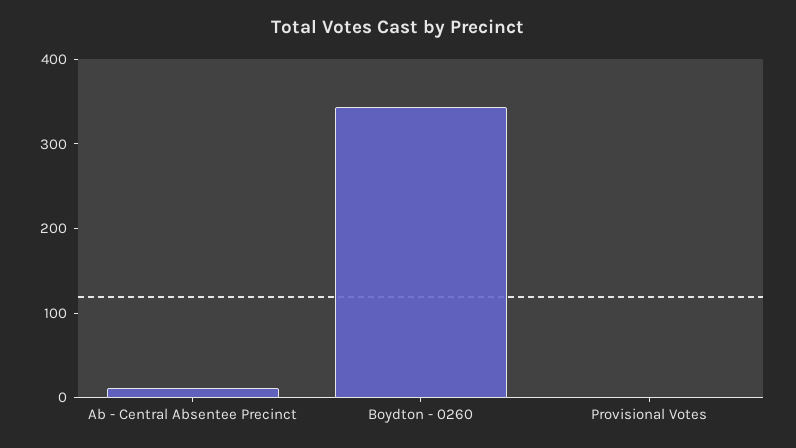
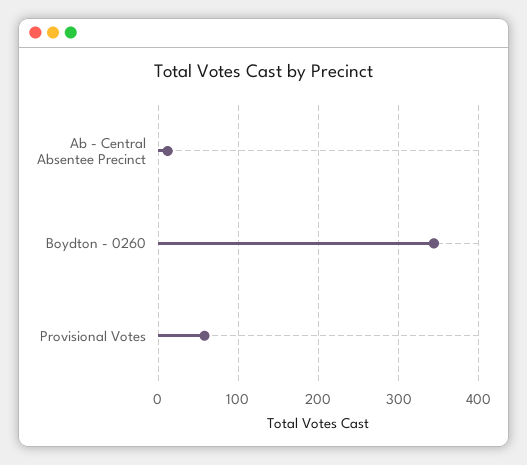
Provisional Votes: 0 -> 60

